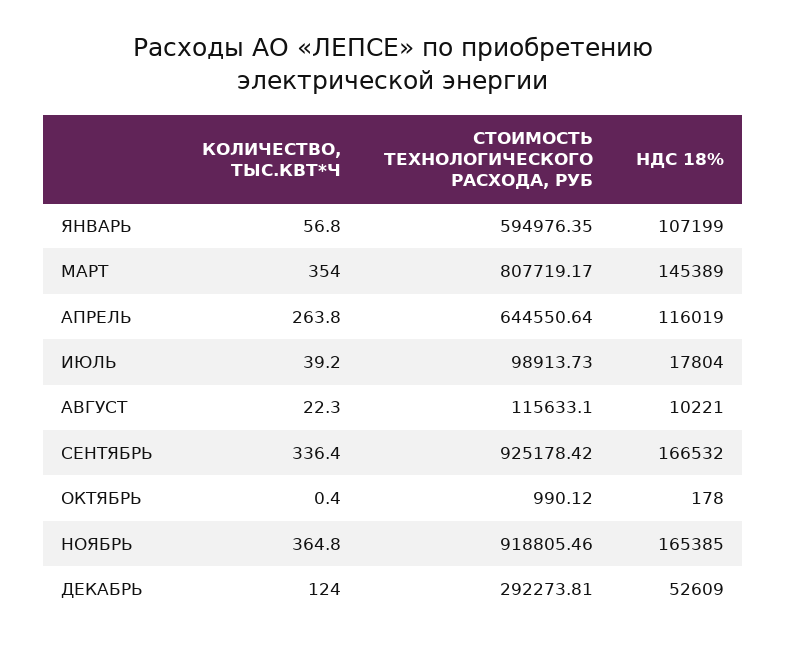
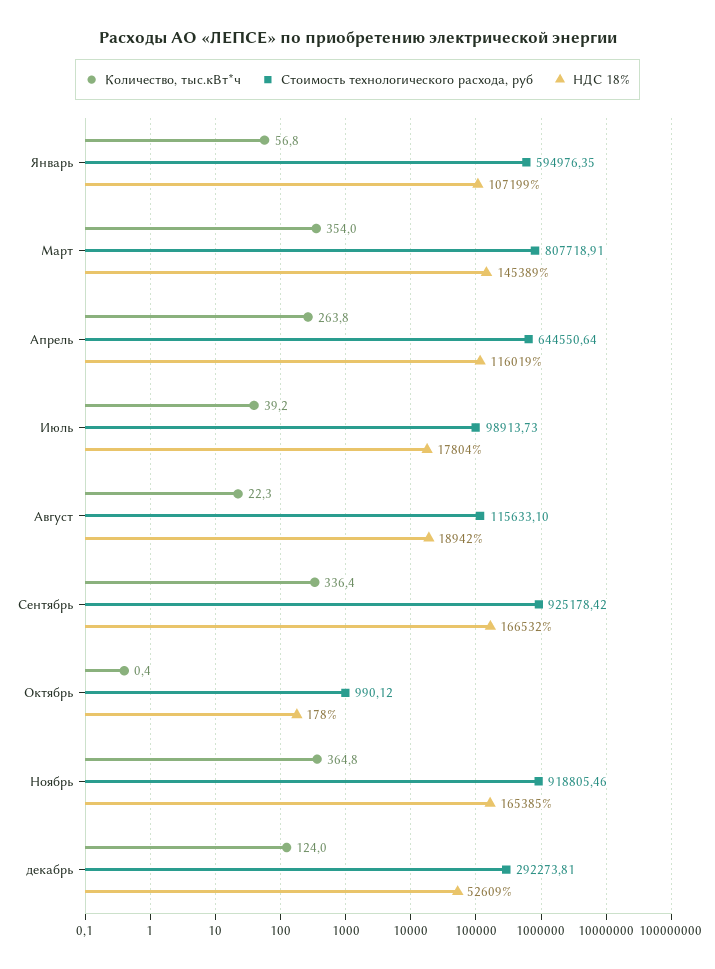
СТОИМОСТЬ ТЕХНОЛОГИЧЕСКОГО РАСХОДА, РУБ, МАРТ: 807719.17 -> 807718.91
НДС 18%, АВГУСТ: 10221 -> 18942

